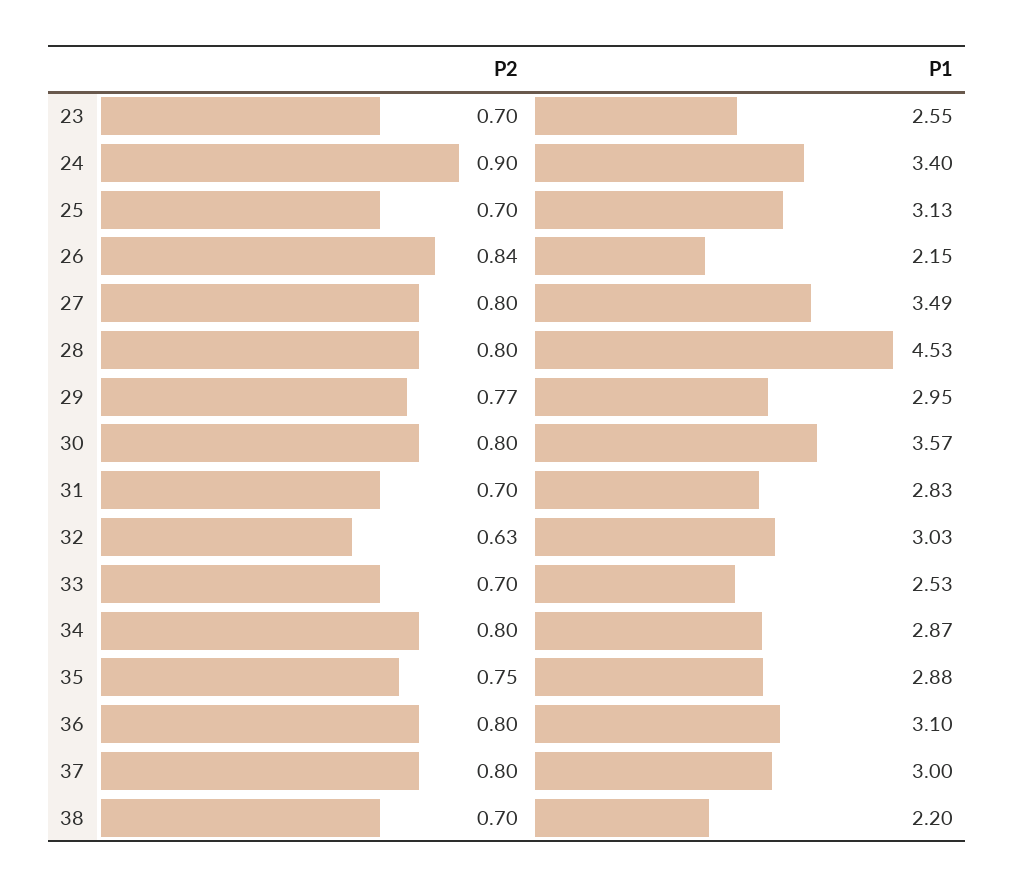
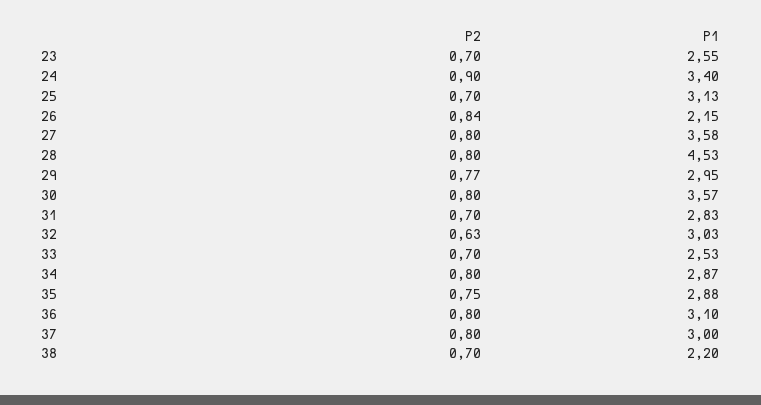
P1, 27: 3.49 -> 3.58

